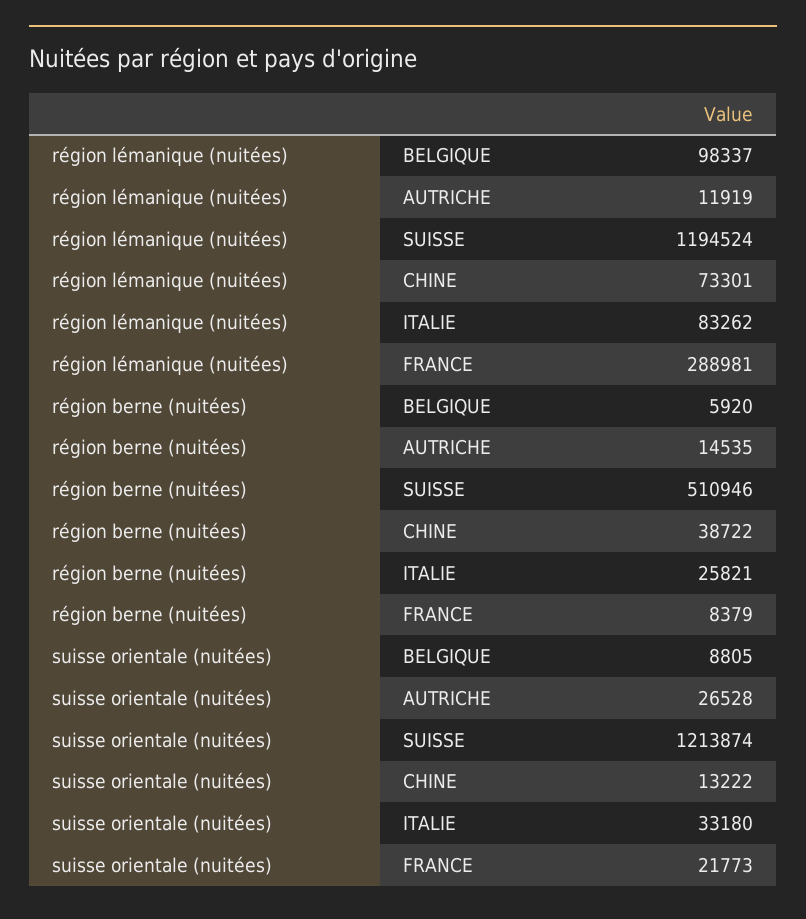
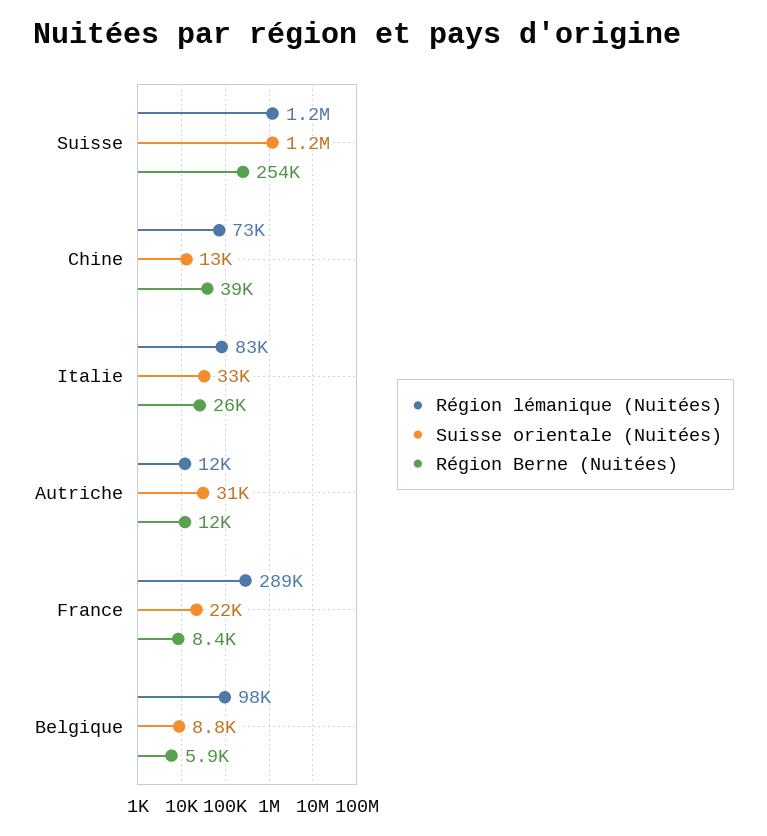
région berne (nuitées), AUTRICHE: 14535 -> 12000
région berne (nuitées), SUISSE: 510946 -> 254000
suisse orientale (nuitées), AUTRICHE: 26528 -> 31000

